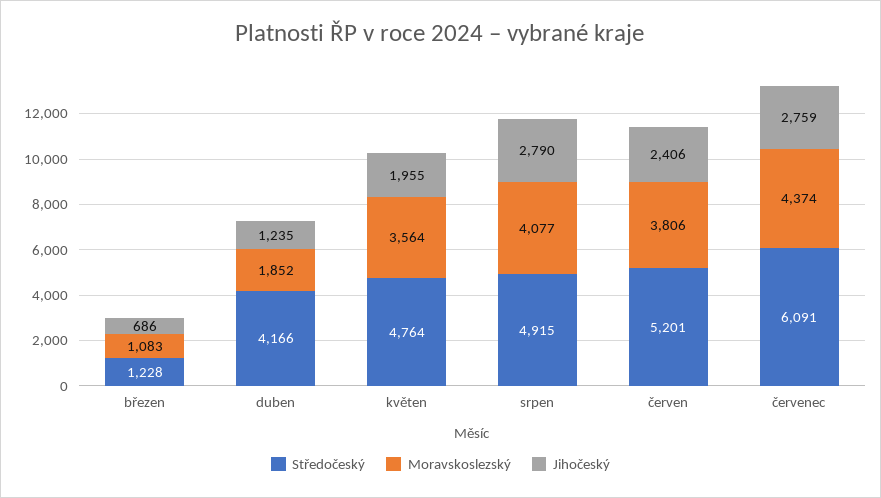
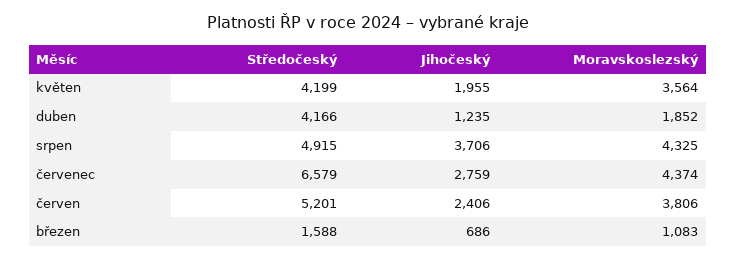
Středočeský, březen: 1228 -> 1588
Středočeský, květen: 4764 -> 4199
Moravskoslezský, srpen: 4077 -> 4325
Jihočeský, srpen: 2790 -> 3706
Středočeský, červenec: 6091 -> 6579

